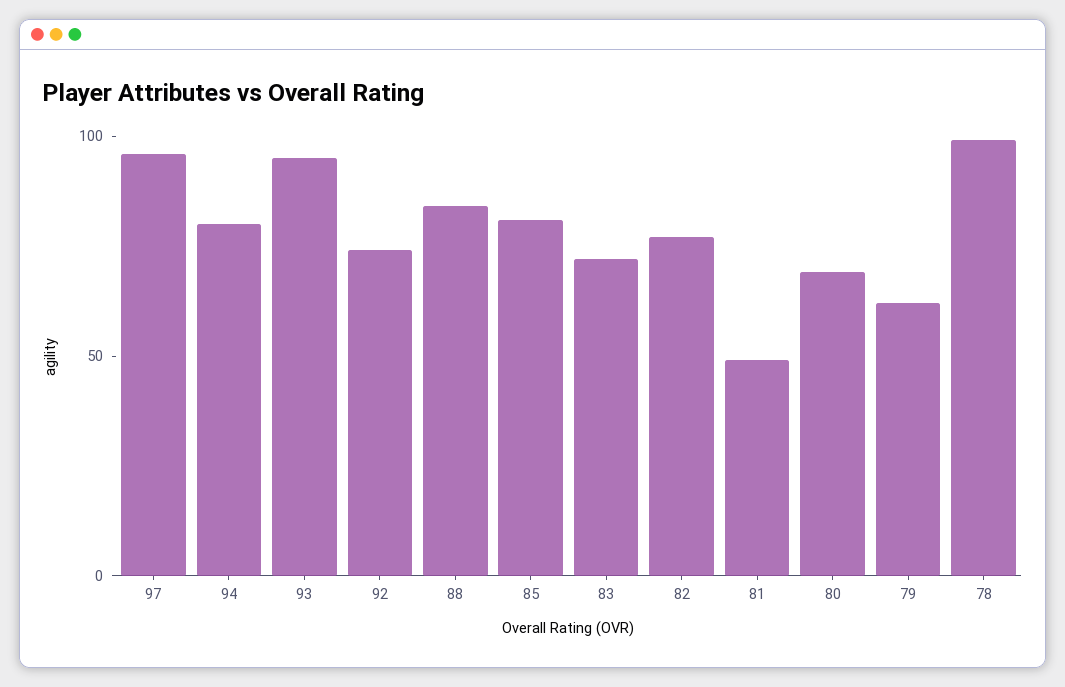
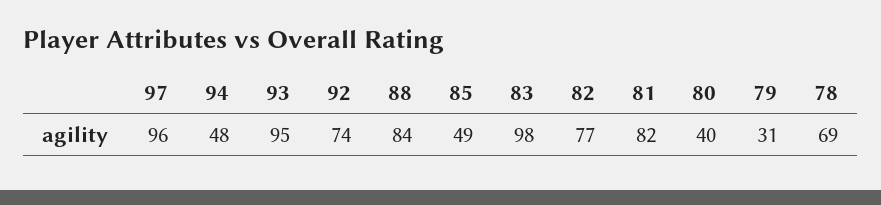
94: 80 -> 48
85: 80 -> 49
83: 70 -> 98
81: 50 -> 82
80: 70 -> 40
79: 60 -> 31
78: 100 -> 69

